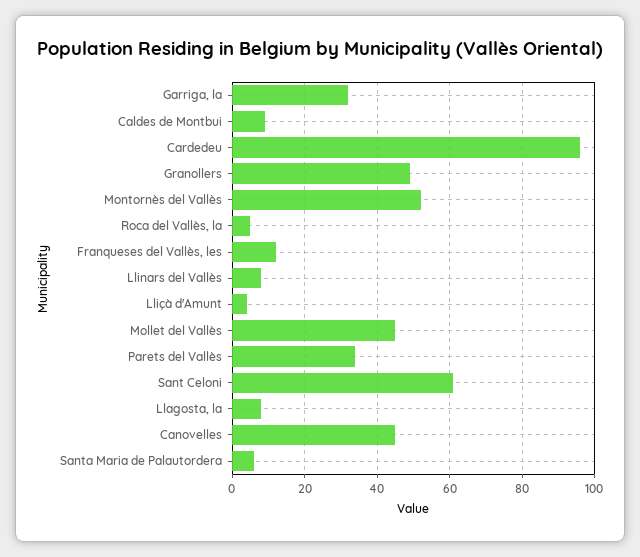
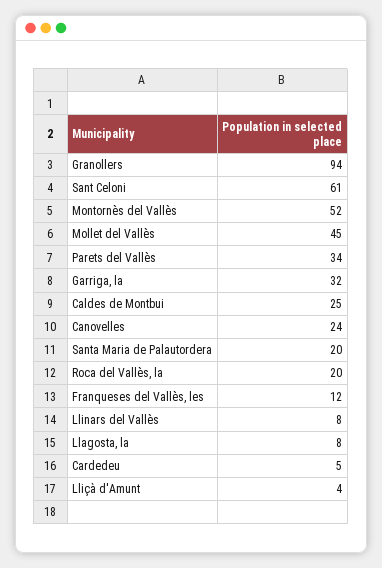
Caldes de Montbui: 10 -> 25
Cardedeu: 95 -> 5
Granollers: 50 -> 94
Roca del Vallès, la: 5 -> 20
Canovelles: 45 -> 24
Santa Maria de Palautordera: 5 -> 20

